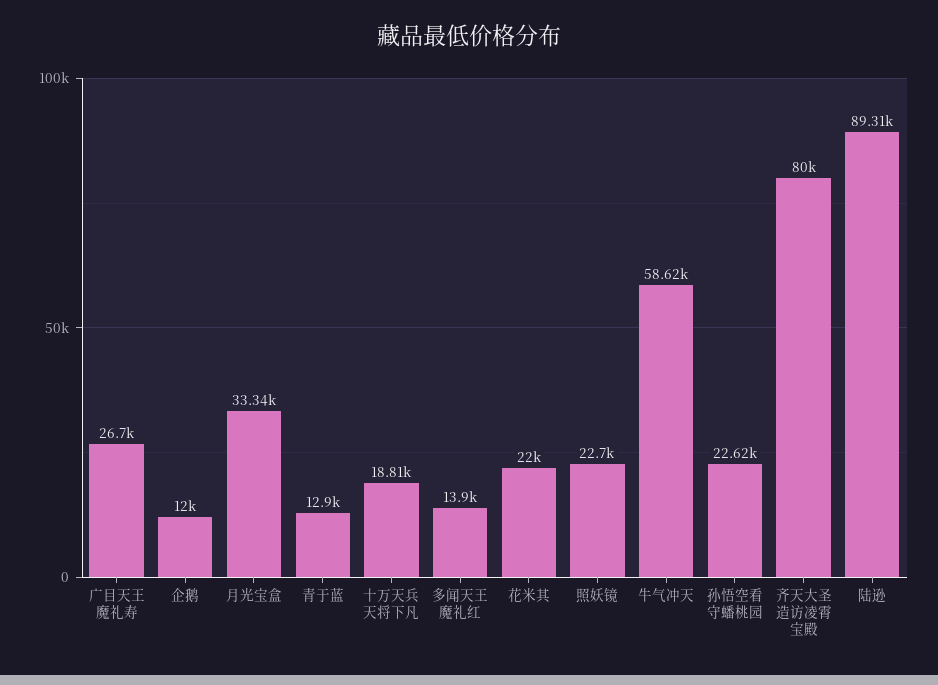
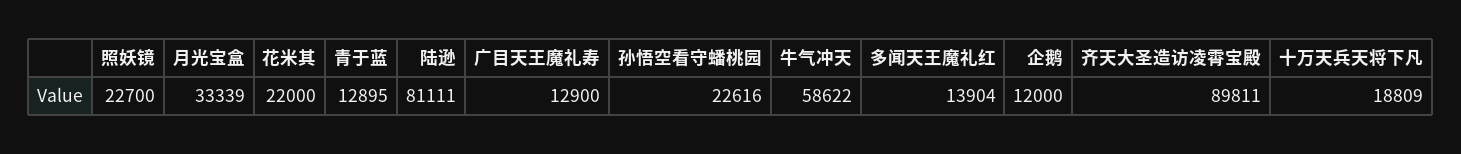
广目天王魔礼寿: 26700 -> 12900
齐天大圣造访凌霄宝殿: 80000 -> 89811
陆逊: 89310 -> 81111

